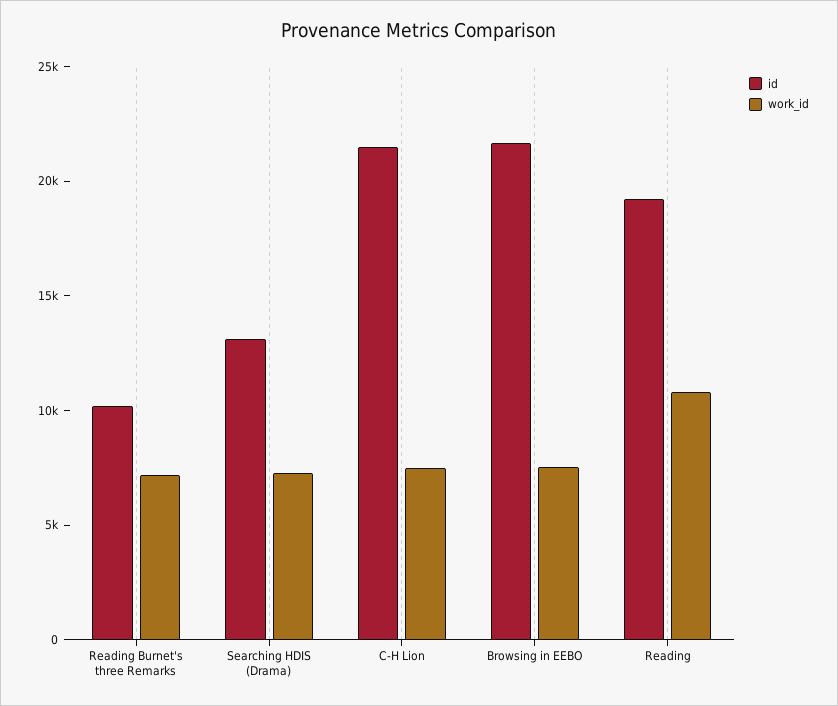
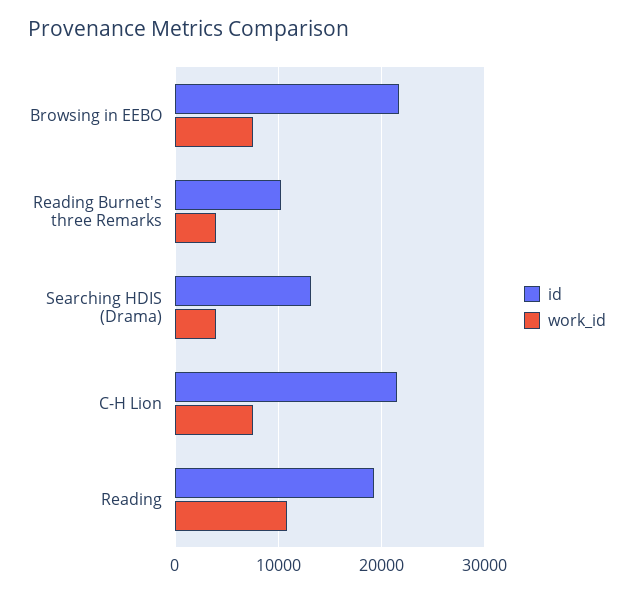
work_id, Reading Burnet's three Remarks: 7000 -> 4000
work_id, Searching HDIS (Drama): 7000 -> 4000

